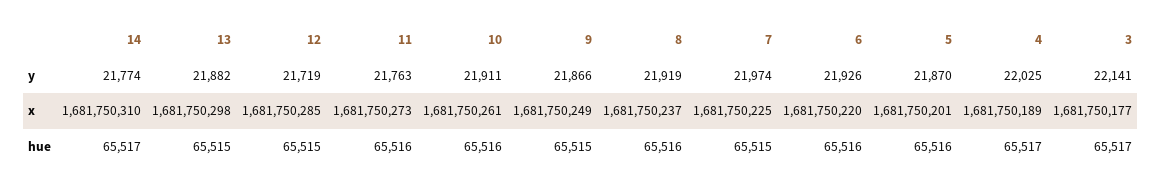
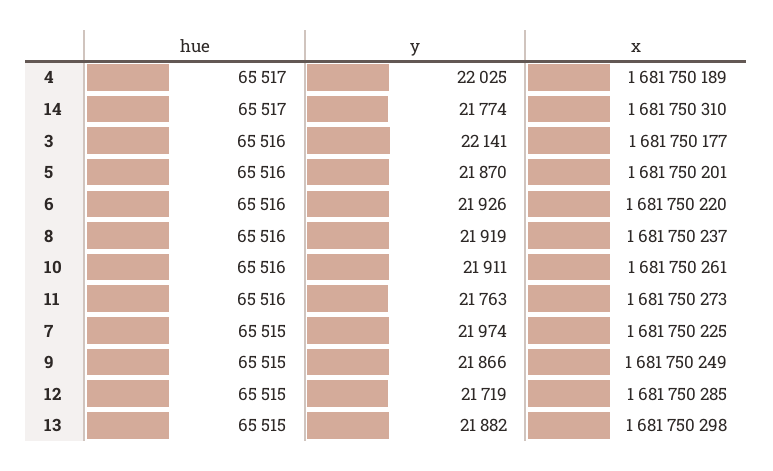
3, hue: 65517 -> 65516

